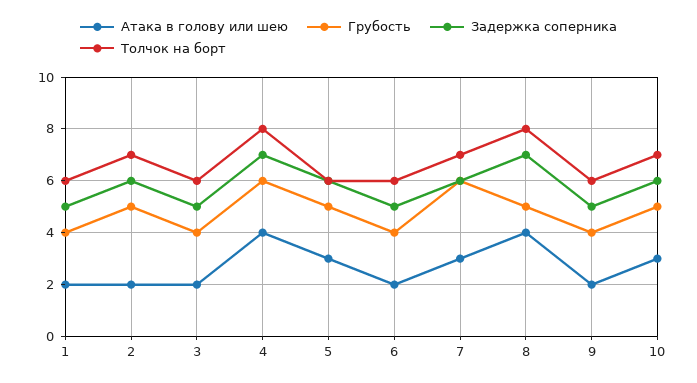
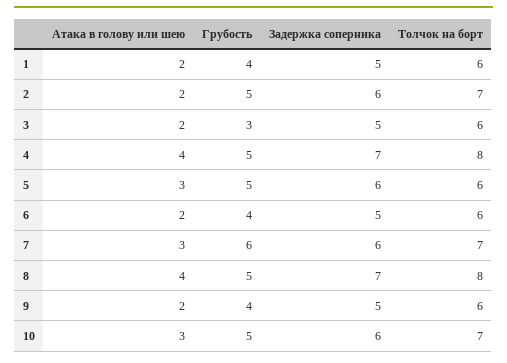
Грубость, 3: 4 -> 3
Грубость, 4: 6 -> 5

